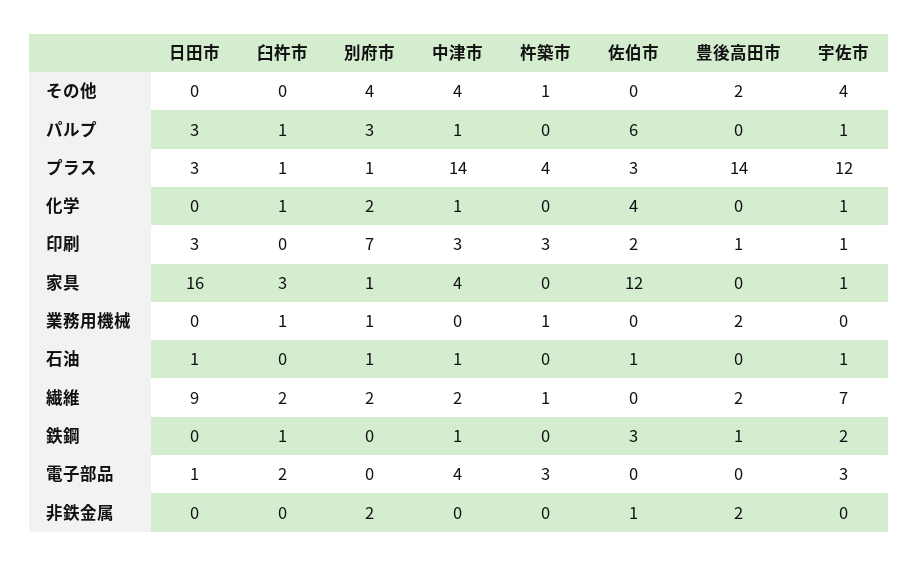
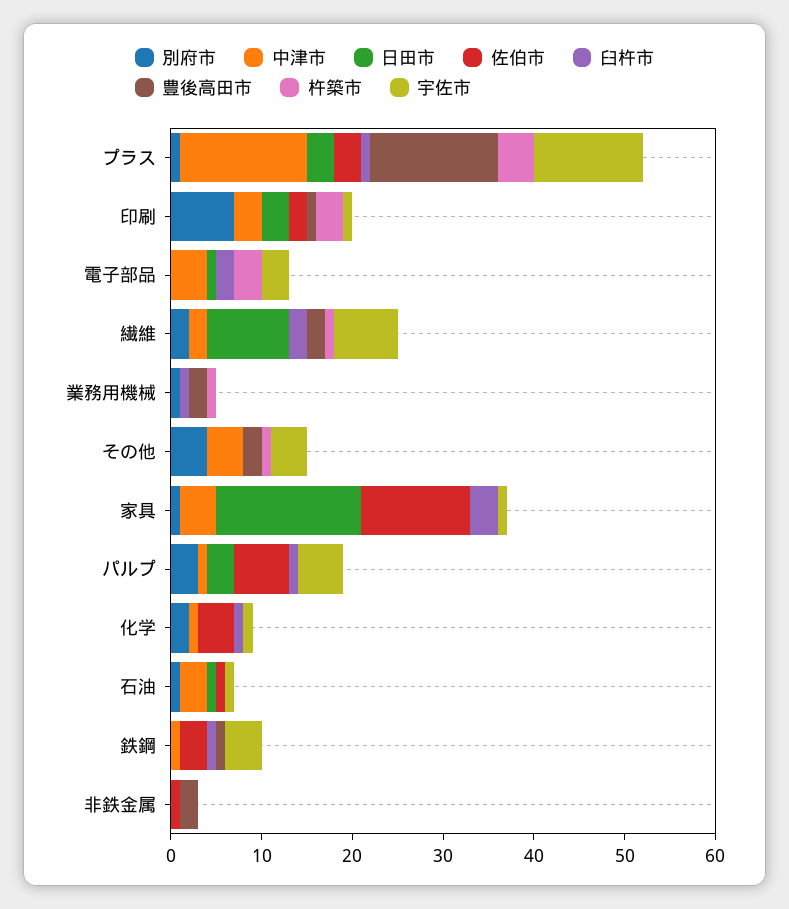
宇佐市, パルプ: 1 -> 5
中津市, 石油: 1 -> 3
宇佐市, 鉄鋼: 2 -> 4
別府市, 非鉄金属: 2 -> 0

